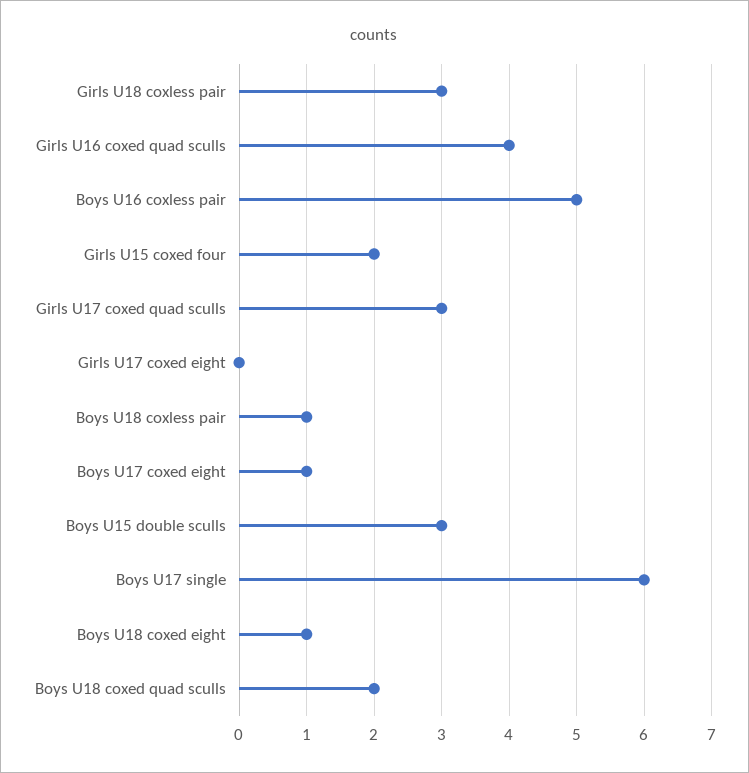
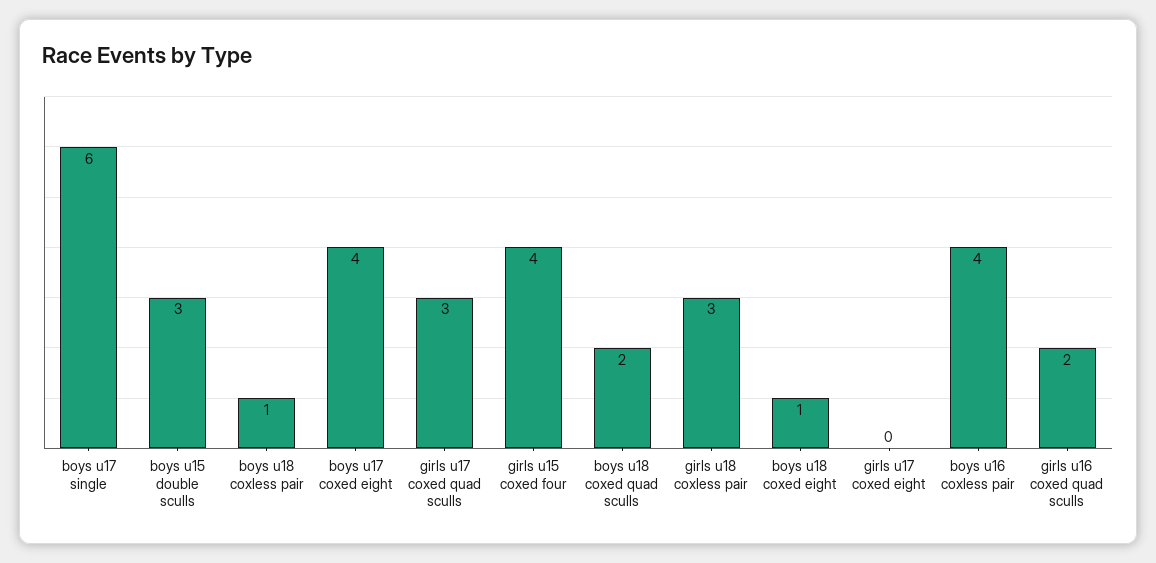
Girls U16 coxed quad sculls: 4 -> 2
Boys U16 coxless pair: 5 -> 4
Girls U15 coxed four: 2 -> 4
Boys U17 coxed eight: 1 -> 4

